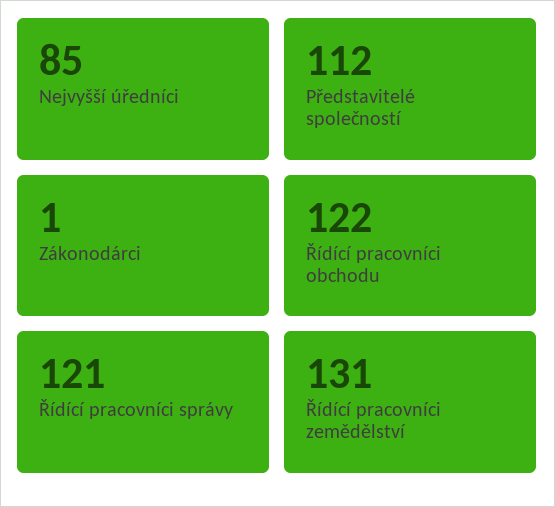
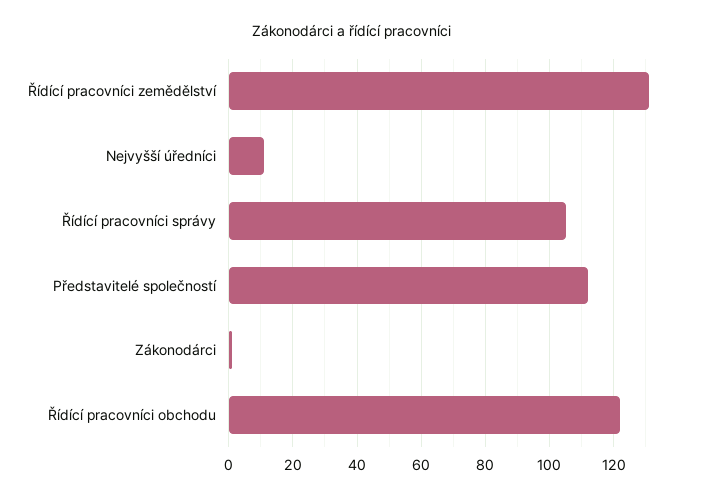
Nejvyšší úředníci: 85 -> 10
Řídící pracovníci správy: 121 -> 105

